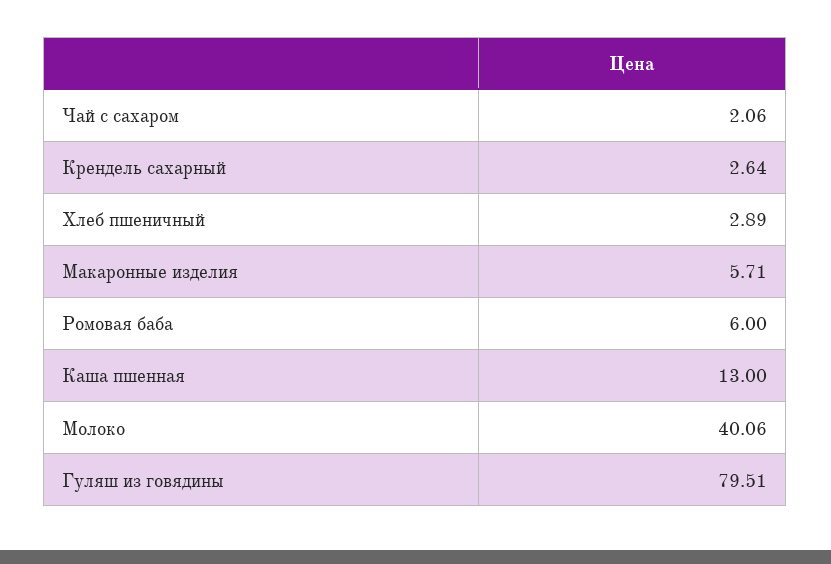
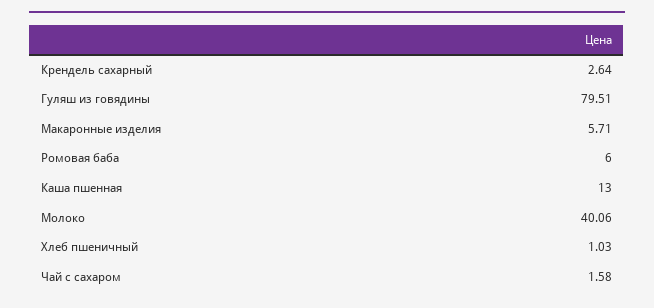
Чай с сахаром: 2.06 -> 1.58
Хлеб пшеничный: 2.89 -> 1.03

